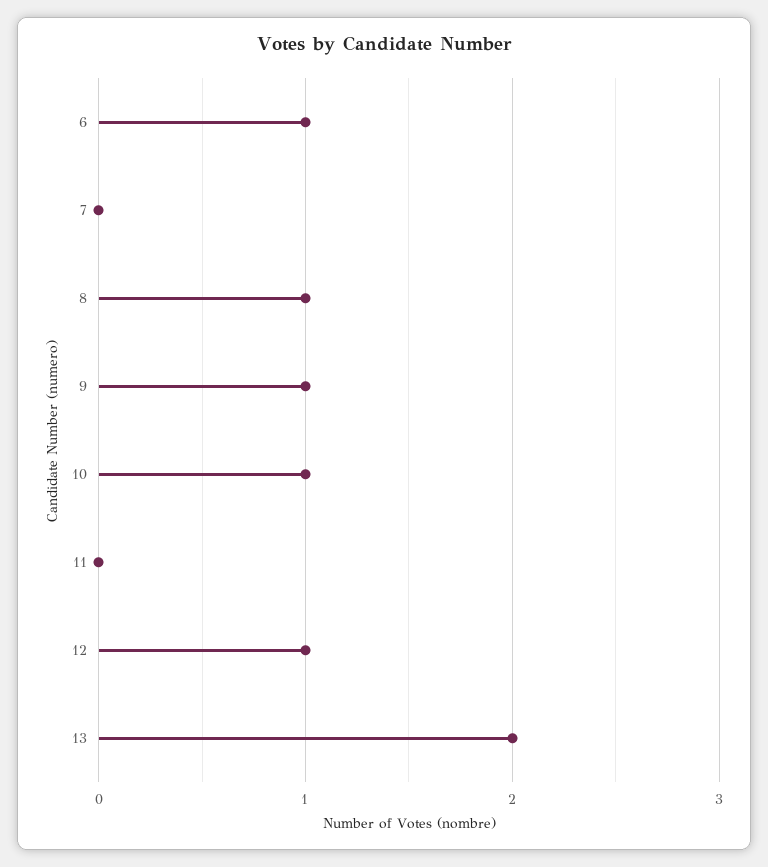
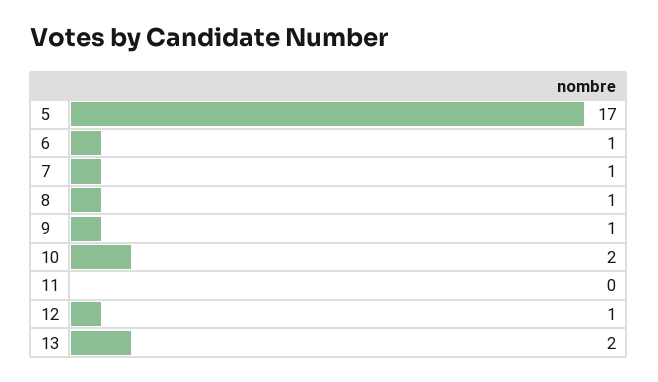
7: 0 -> 1
10: 1 -> 2
5: none -> 17

